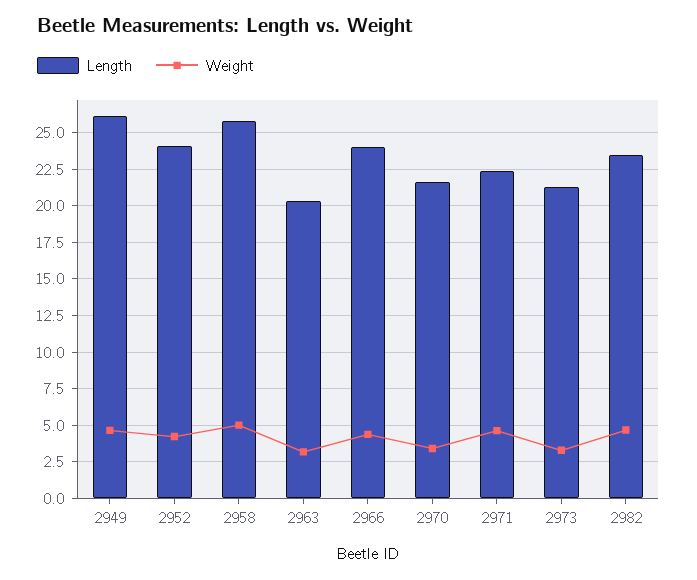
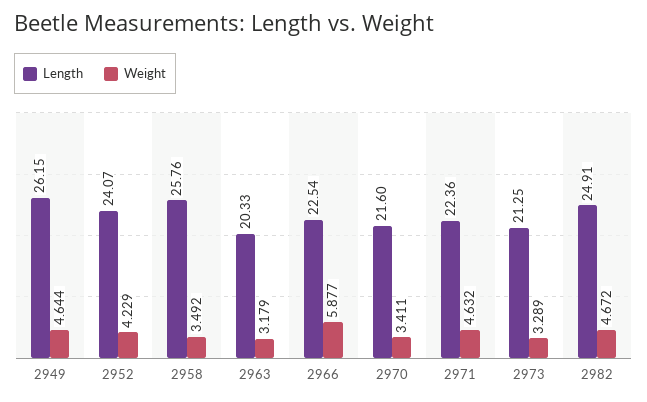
Weight, 2958: 5 -> 3.492
Length, 2966: 24 -> 22.54
Weight, 2966: 4.5 -> 5.877
Length, 2982: 23.5 -> 24.91

